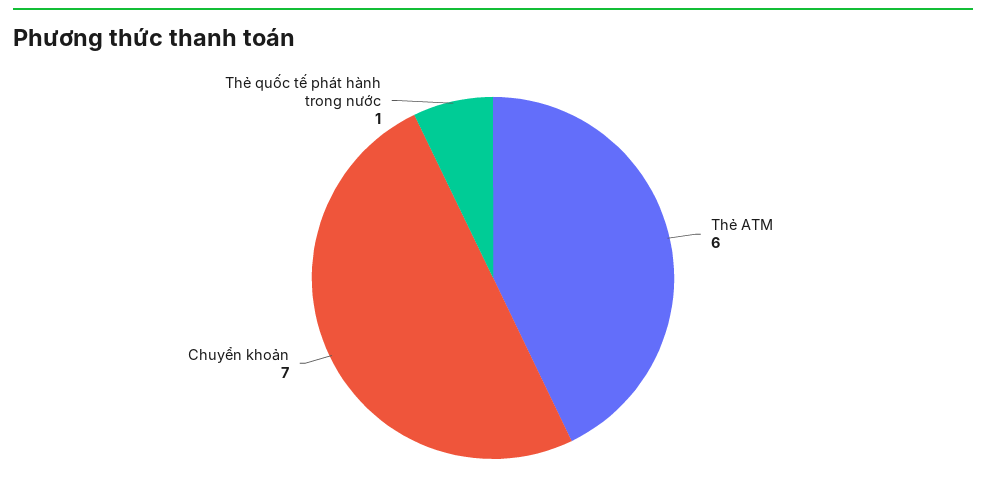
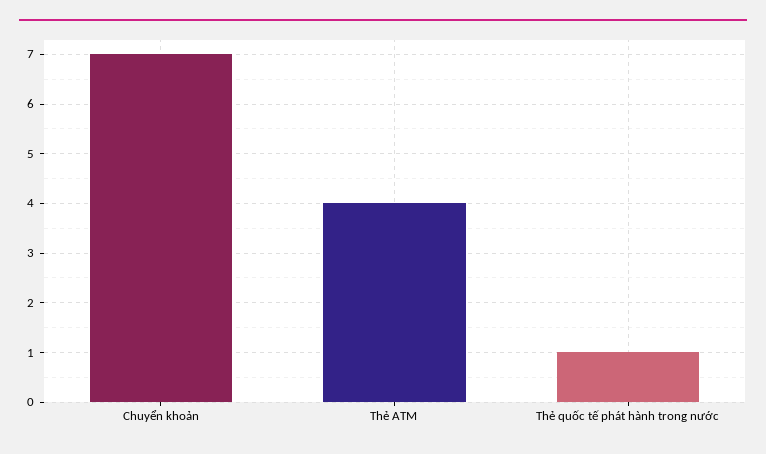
Thẻ ATM: 6 -> 4

